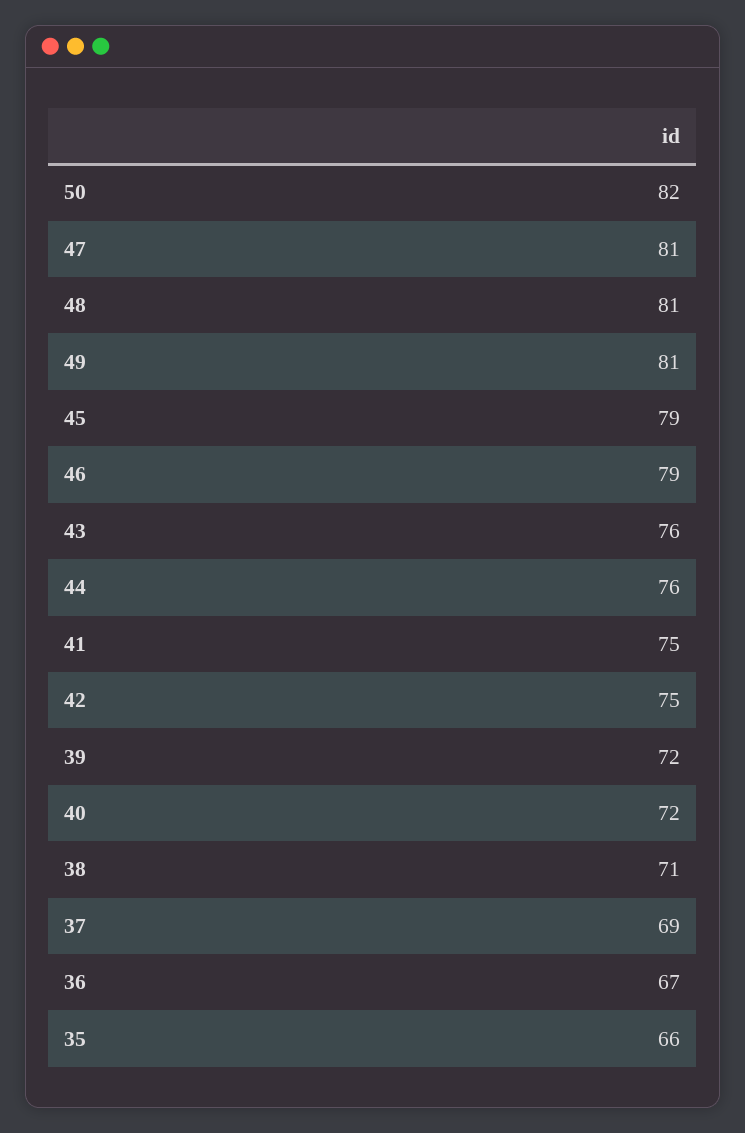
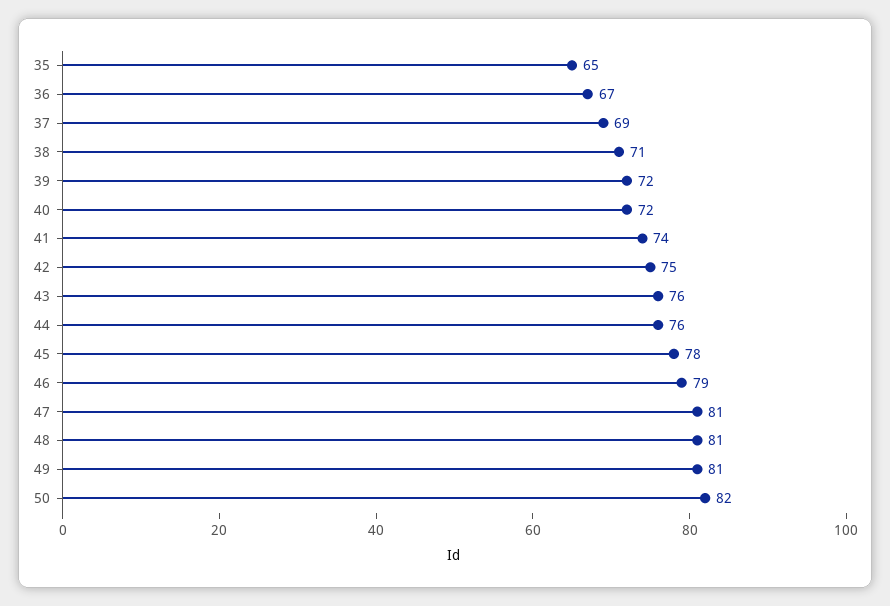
45: 79 -> 78
41: 75 -> 74
35: 66 -> 65

